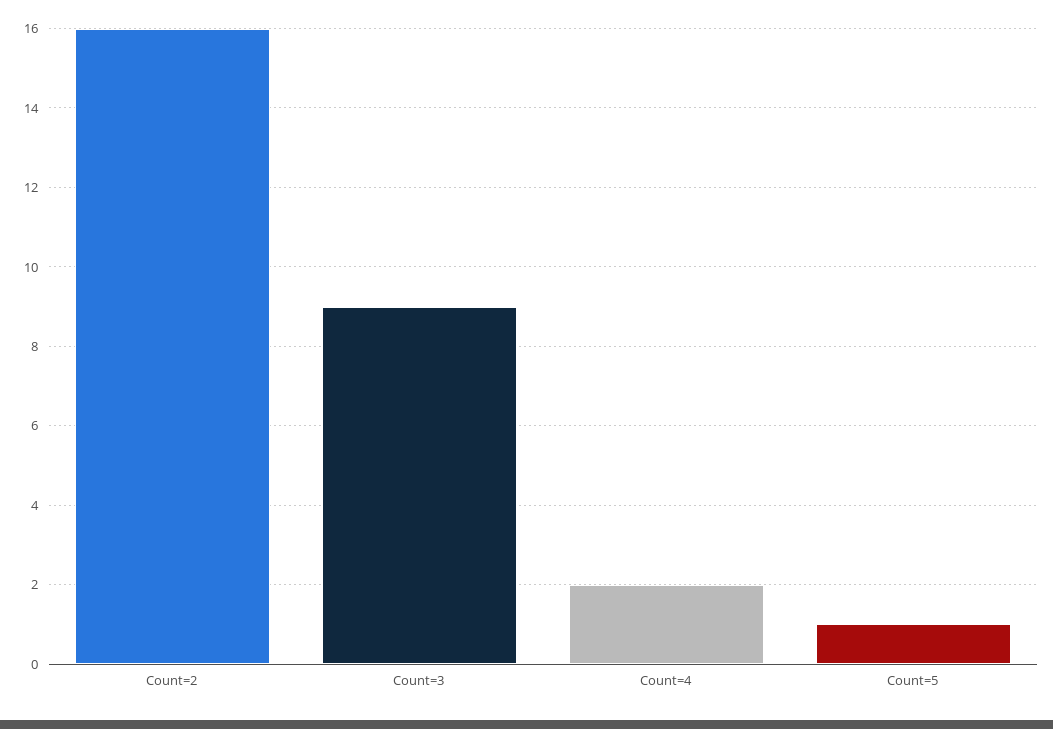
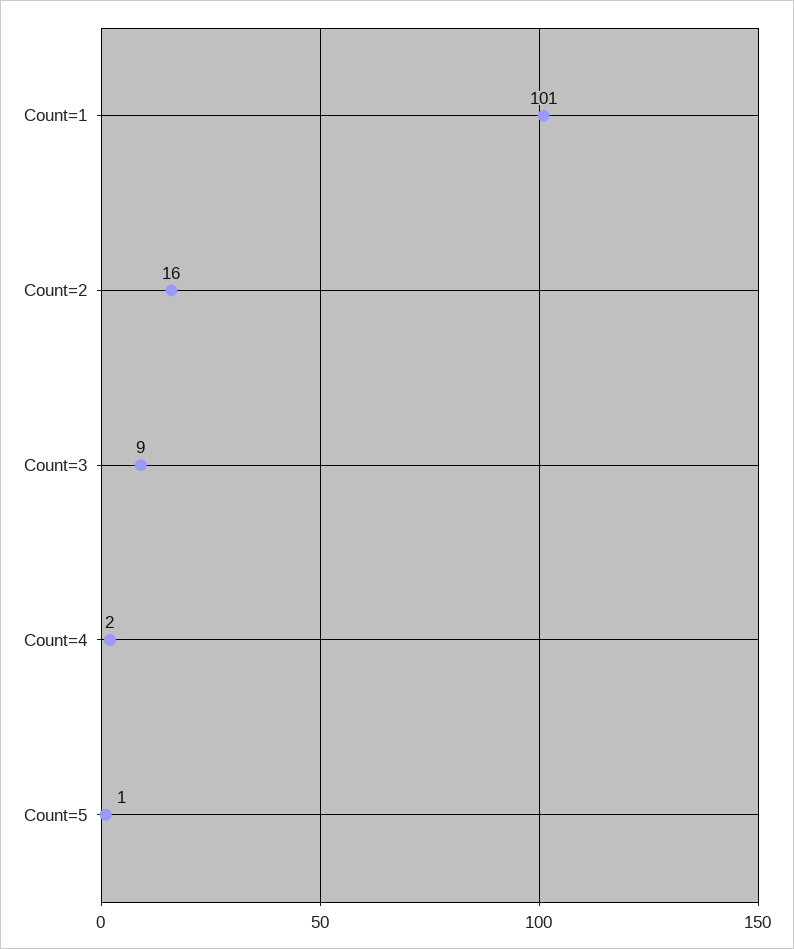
Count=1: none -> 101

